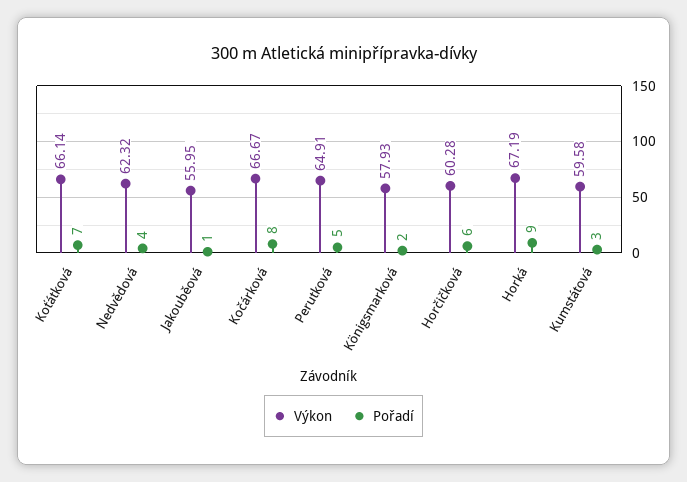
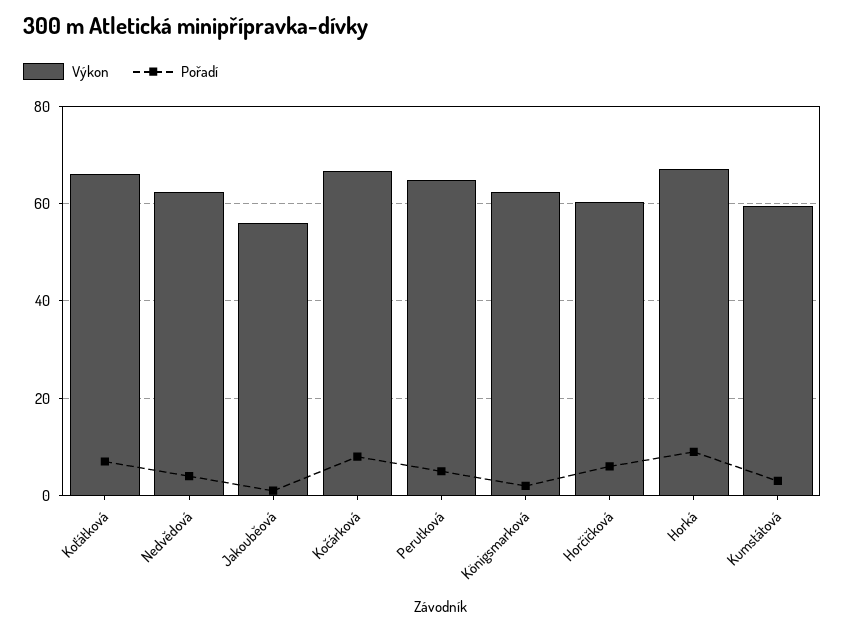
Výkon, Königsmarková: 57.93 -> 62

